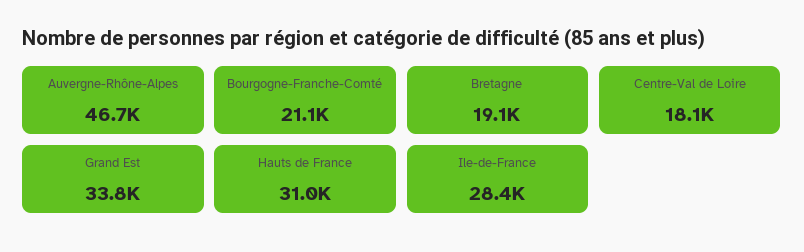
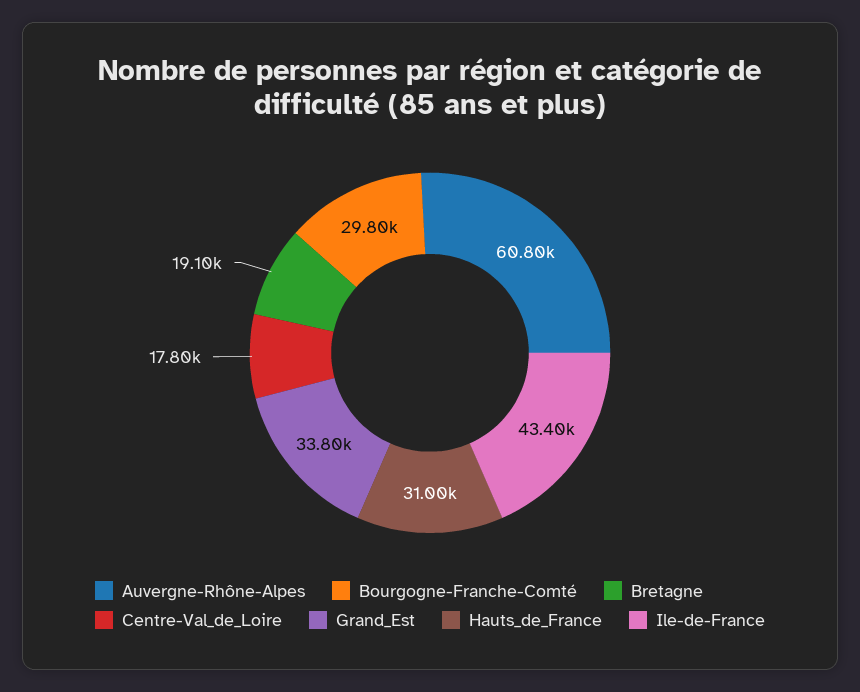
Auvergne-Rhône-Alpes: 46700 -> 60800
Bourgogne-Franche-Comté: 21100 -> 29800
Centre-Val de Loire: 18100 -> 17800
Ile-de-France: 28400 -> 43400

